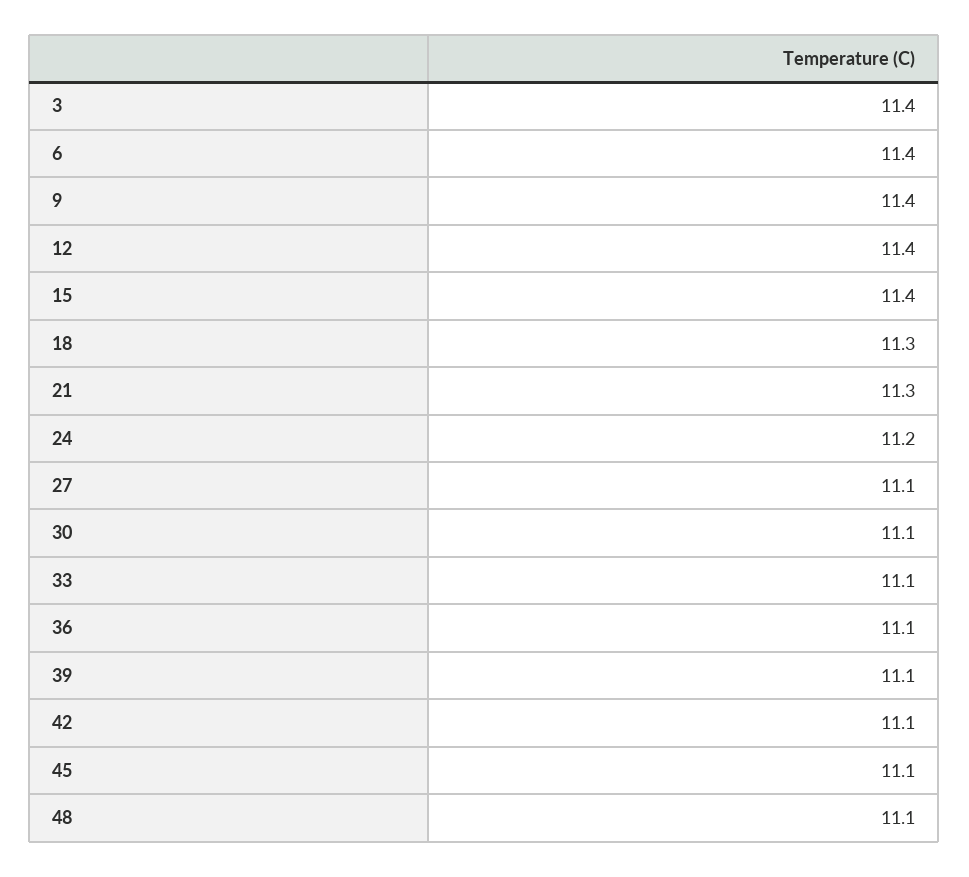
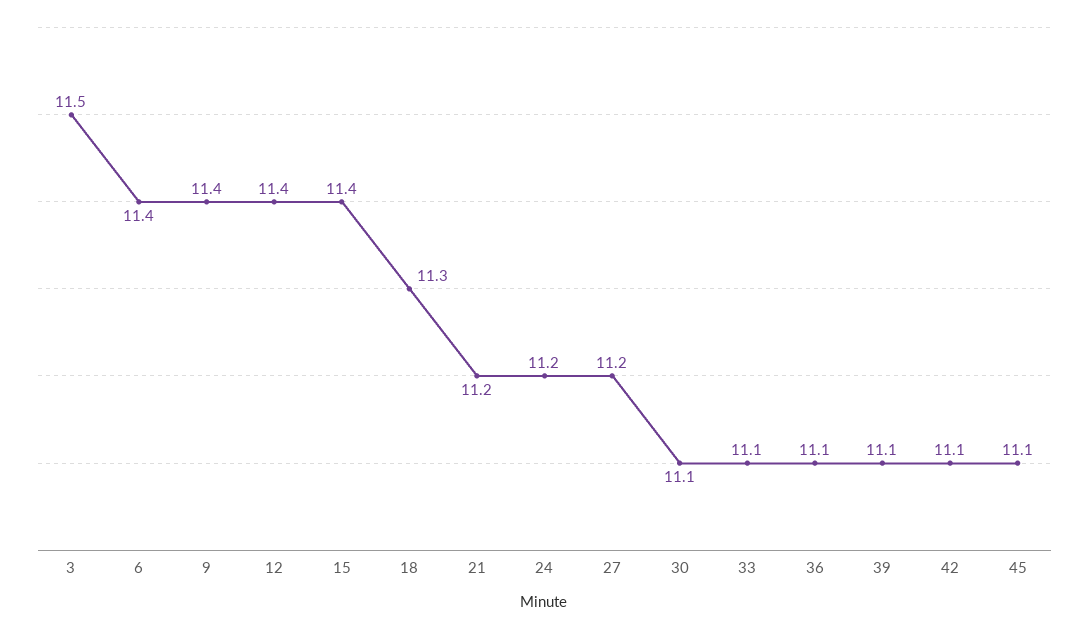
3: 11.4 -> 11.5
21: 11.3 -> 11.2
27: 11.1 -> 11.2
48: 11.1 -> none

